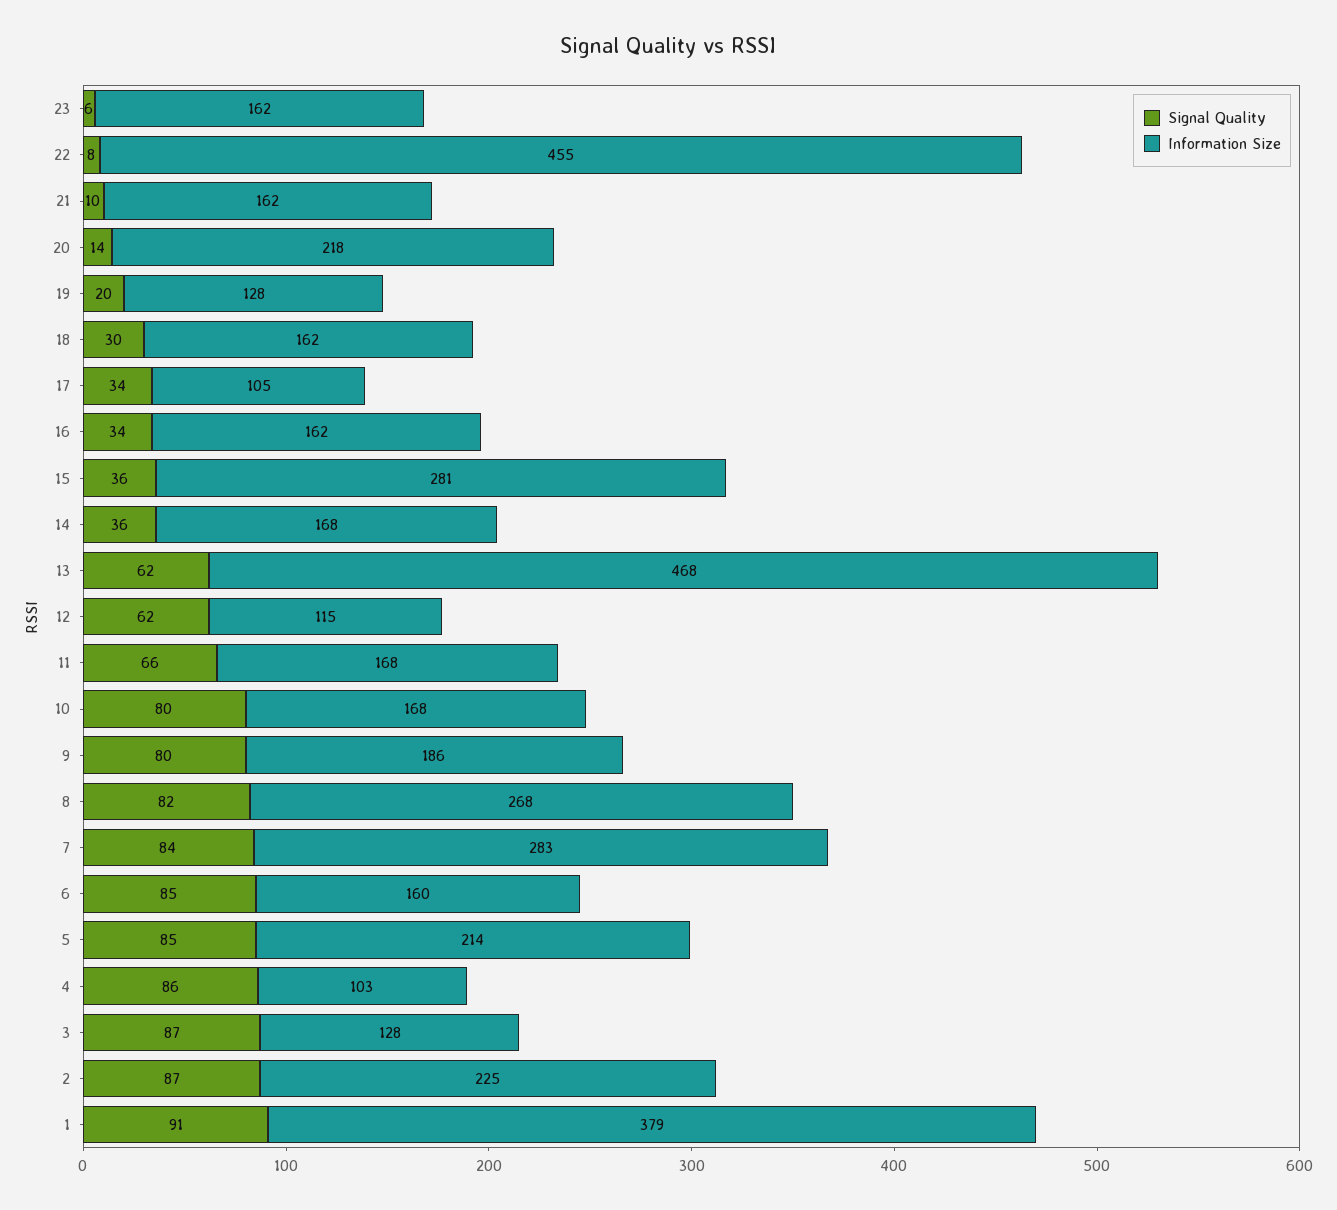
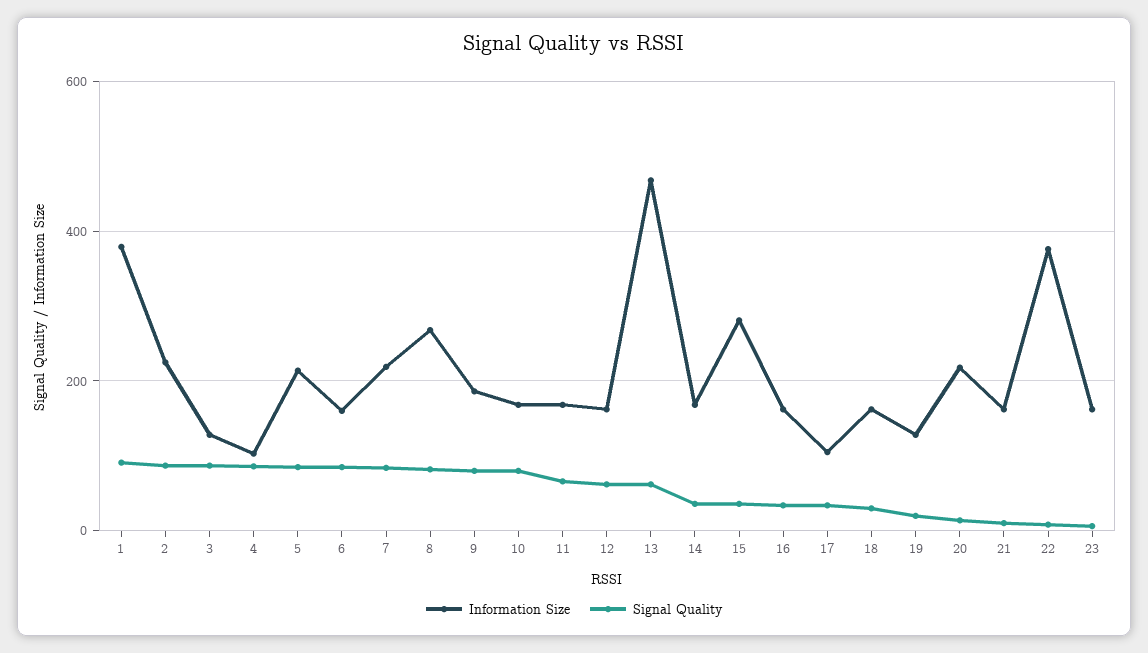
Information Size, 22: 455 -> 380
Information Size, 12: 115 -> 160
Information Size, 7: 283 -> 220

